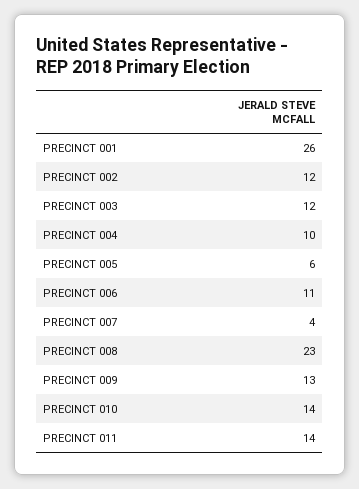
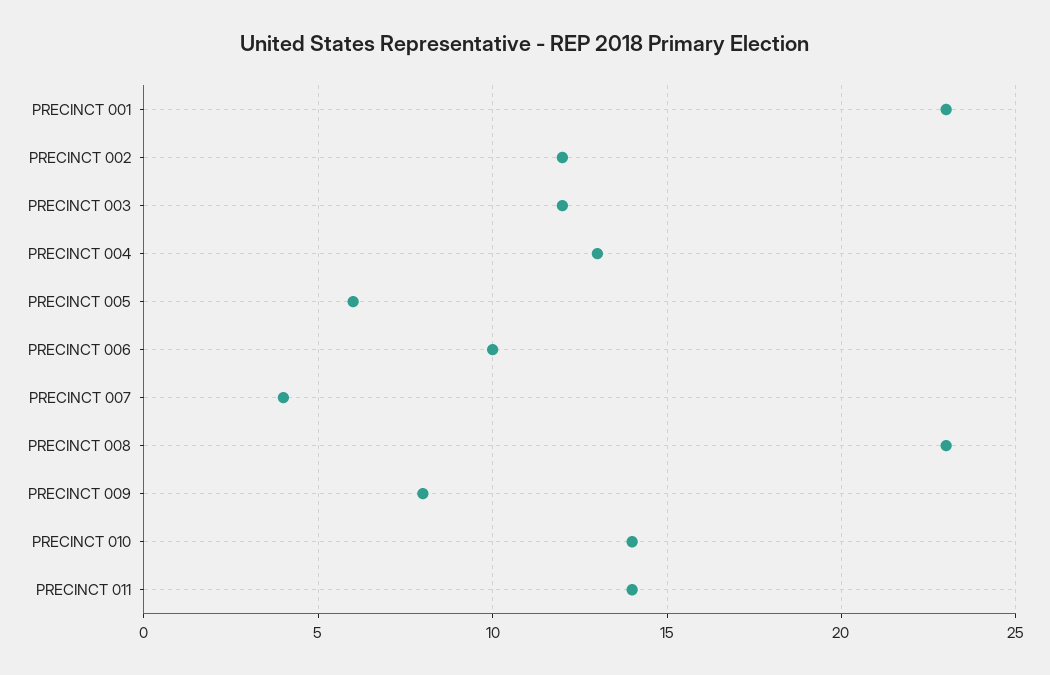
PRECINCT 001: 26 -> 23
PRECINCT 004: 10 -> 13
PRECINCT 006: 11 -> 10
PRECINCT 009: 13 -> 8

